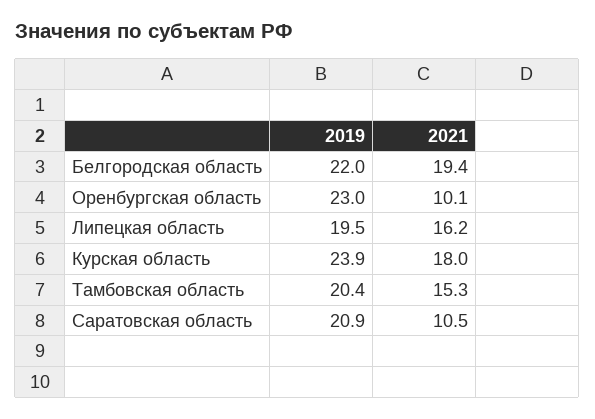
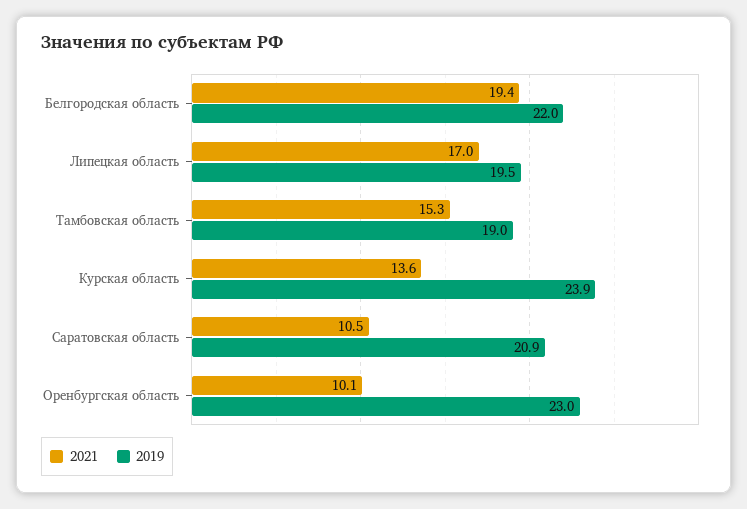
2021, Липецкая область: 16.2 -> 17
2021, Курская область: 18 -> 13.6
2019, Тамбовская область: 20.4 -> 19

